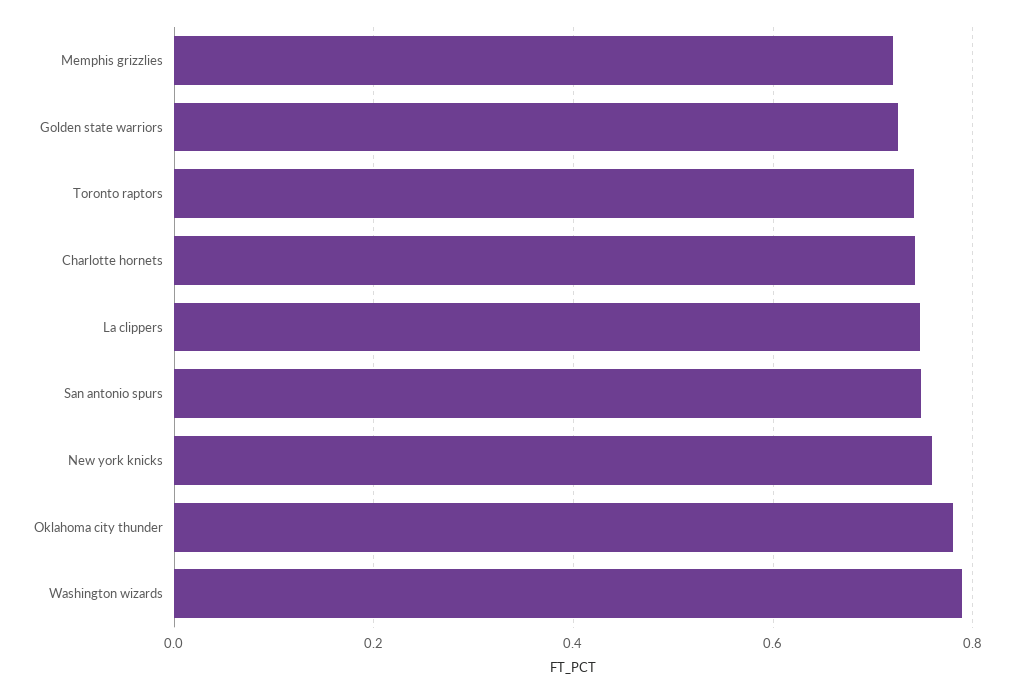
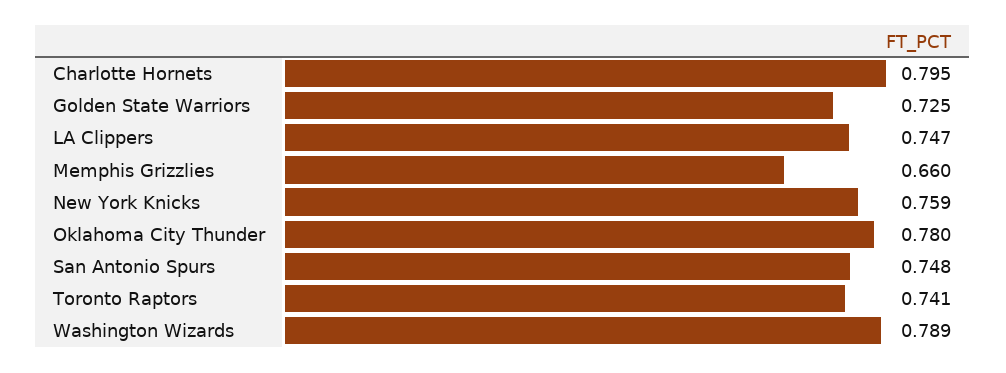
Memphis grizzlies: 0.72 -> 0.66
Charlotte hornets: 0.74 -> 0.795

